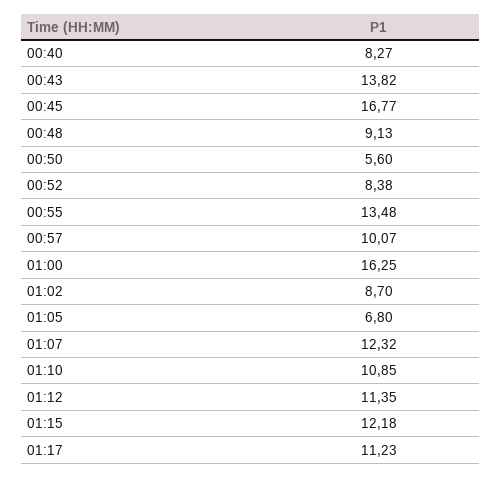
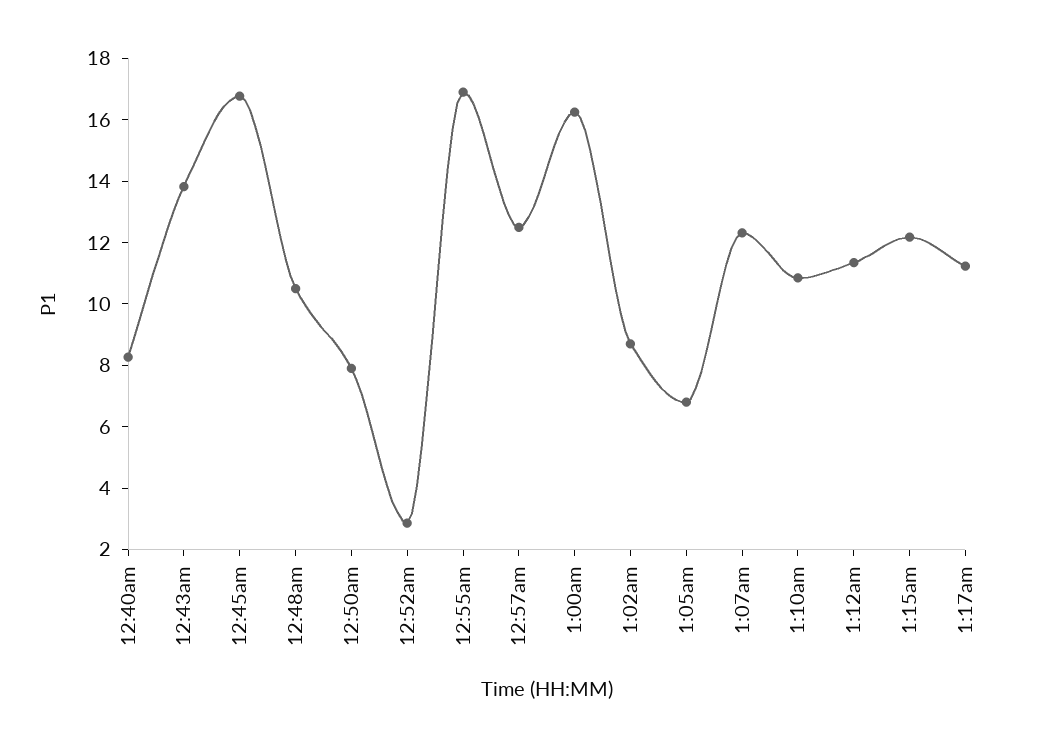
00:48: 9.13 -> 10.5
00:50: 5.6 -> 8
00:52: 8.38 -> 3
00:55: 13.48 -> 17
00:57: 10.07 -> 12.5

